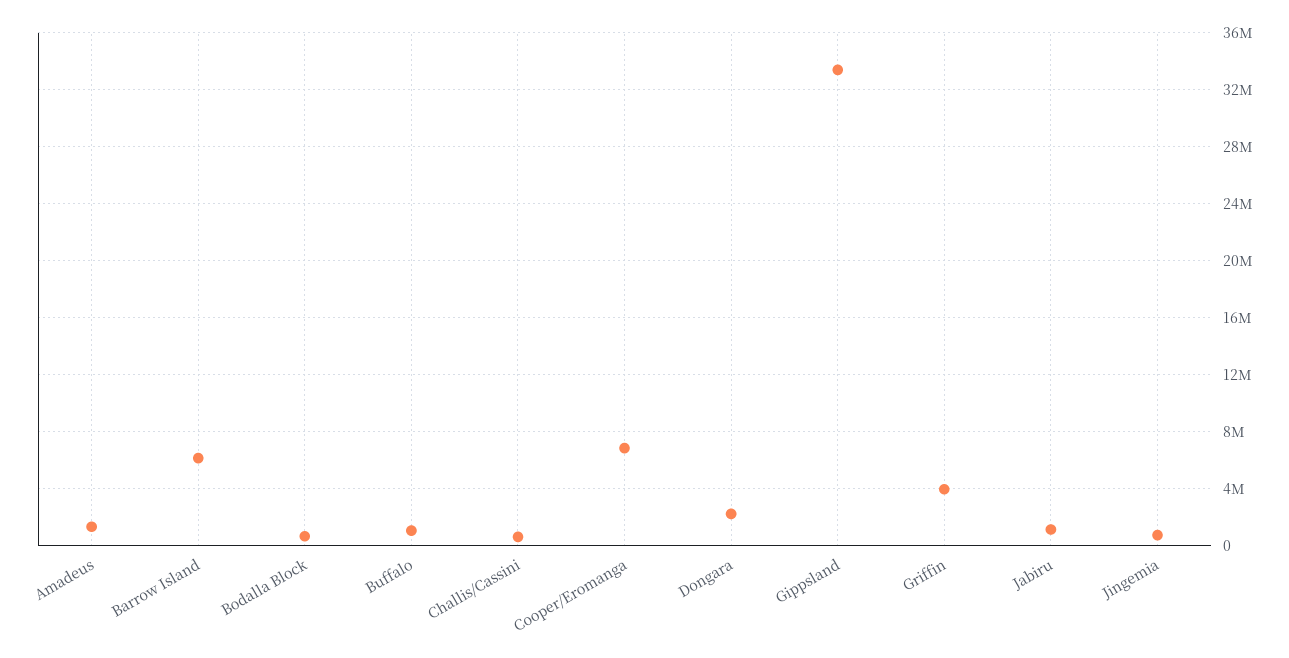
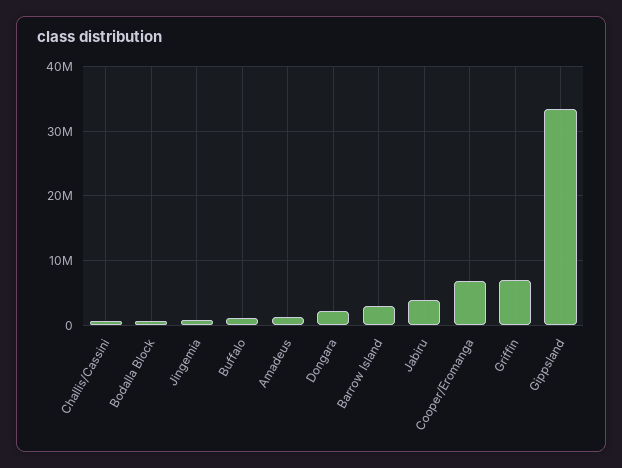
Barrow Island: 6000000 -> 3000000
Griffin: 4000000 -> 7000000
Jabiru: 1000000 -> 4000000

